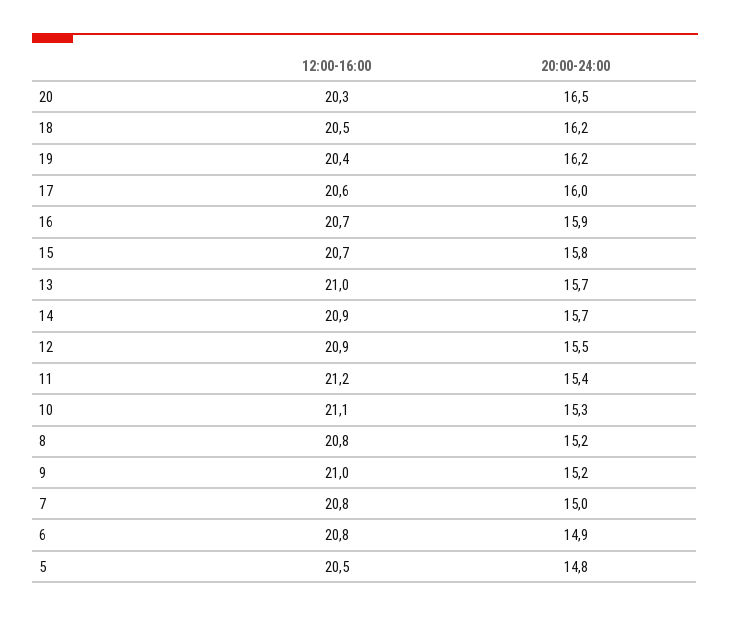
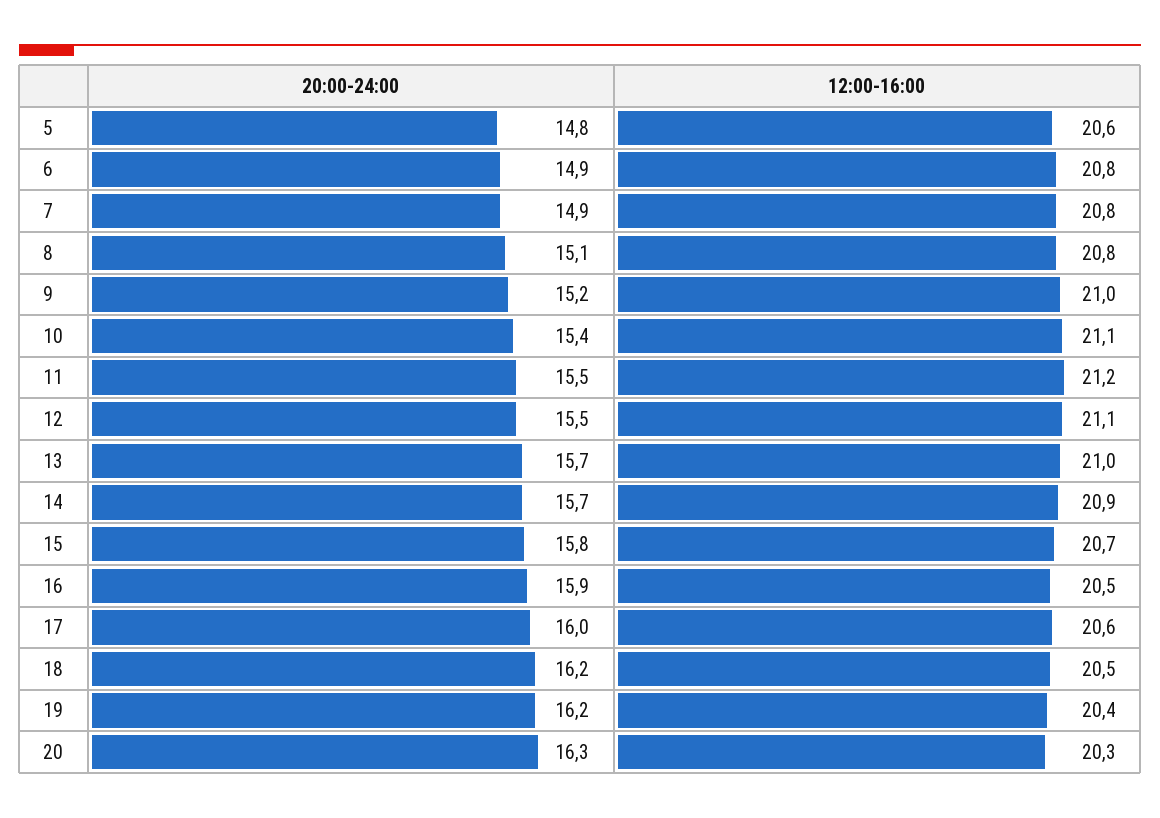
20:00-24:00, 20: 16.5 -> 16.3
12:00-16:00, 16: 20.7 -> 20.5
12:00-16:00, 12: 20.9 -> 21.1
20:00-24:00, 11: 15.4 -> 15.5
20:00-24:00, 10: 15.3 -> 15.4
20:00-24:00, 8: 15.2 -> 15.1
20:00-24:00, 7: 15 -> 14.9
12:00-16:00, 5: 20.5 -> 20.6

